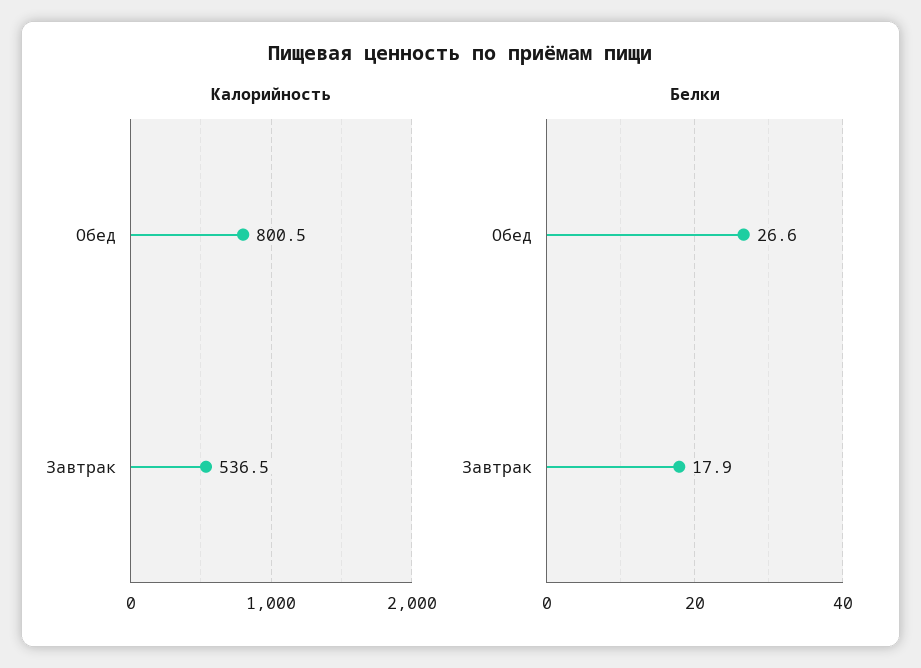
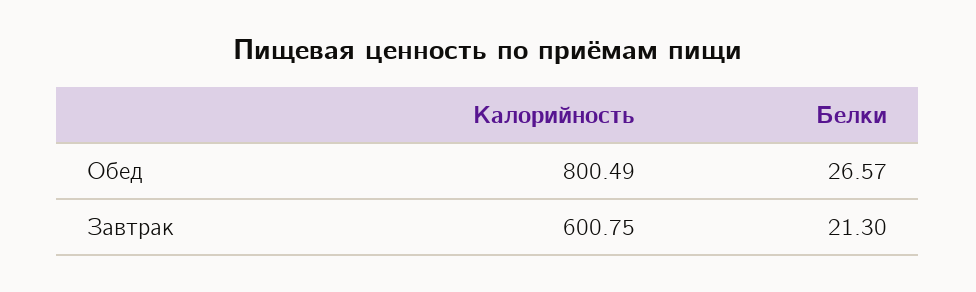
Калорийность, Завтрак: 536.5 -> 600.75
Белки, Завтрак: 17.9 -> 21.3

